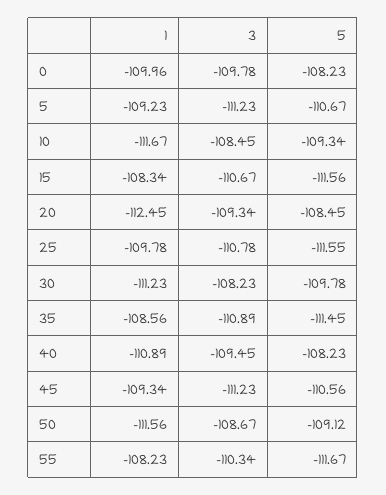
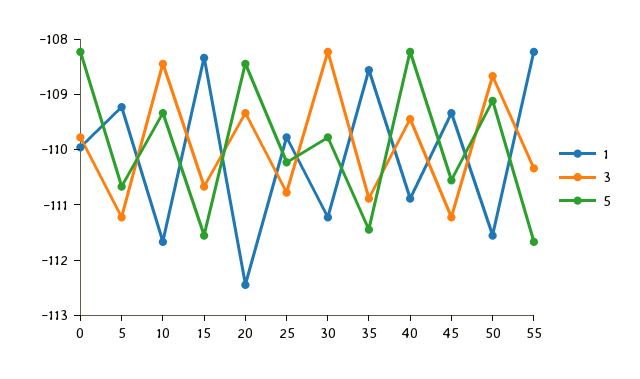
5, 25: -111.55 -> -110.2

